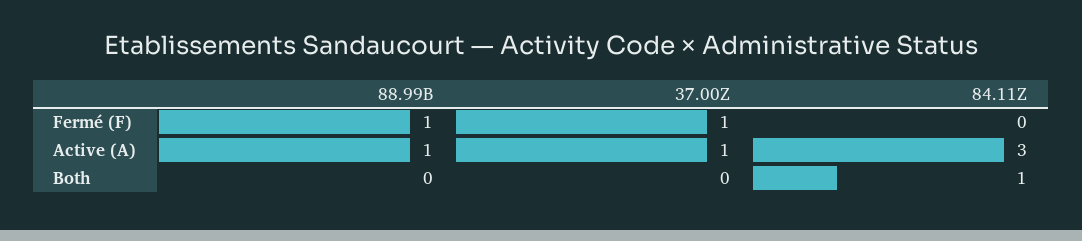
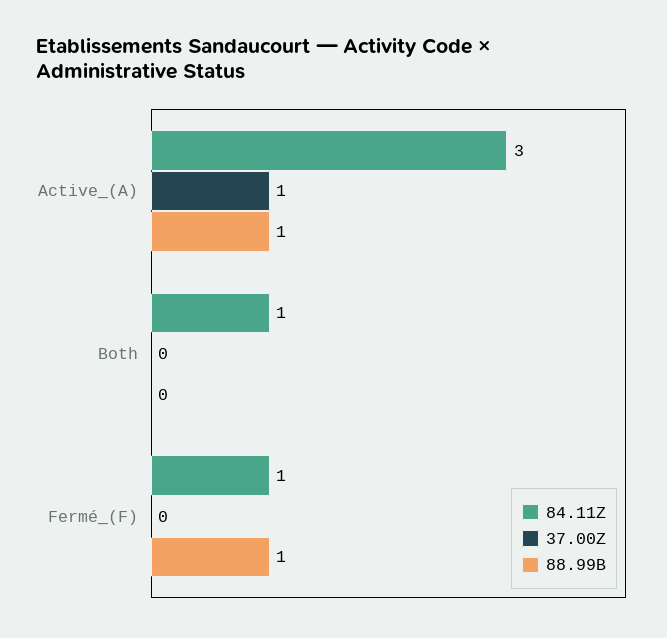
37.00Z, Fermé (F): 1 -> 0
84.11Z, Fermé (F): 0 -> 1

